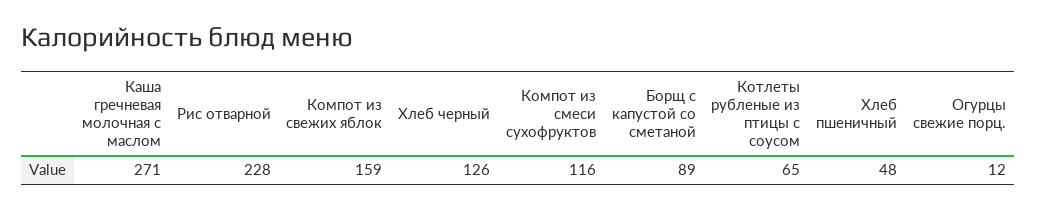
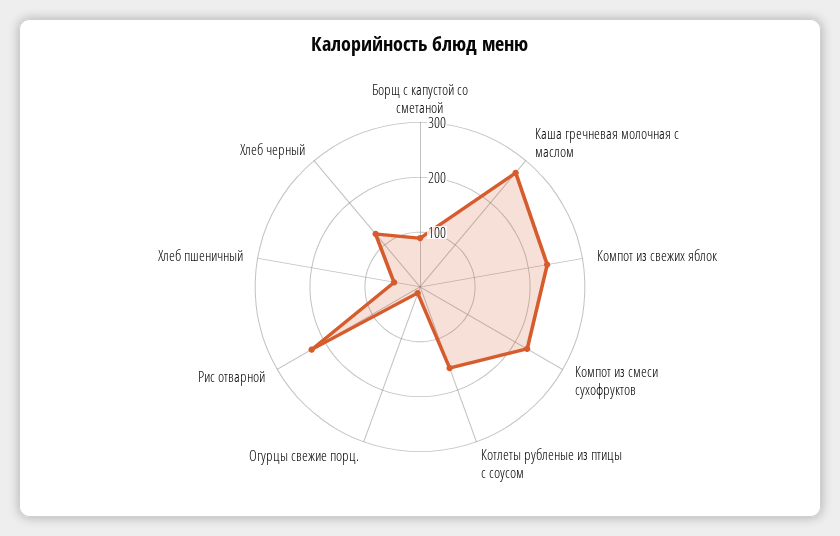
Компот из свежих яблок: 159 -> 240
Компот из смеси сухофруктов: 116 -> 220
Котлеты рубленые из птицы с соусом: 65 -> 160

